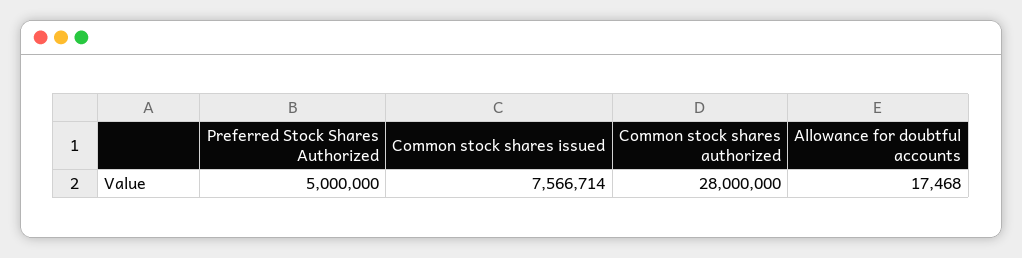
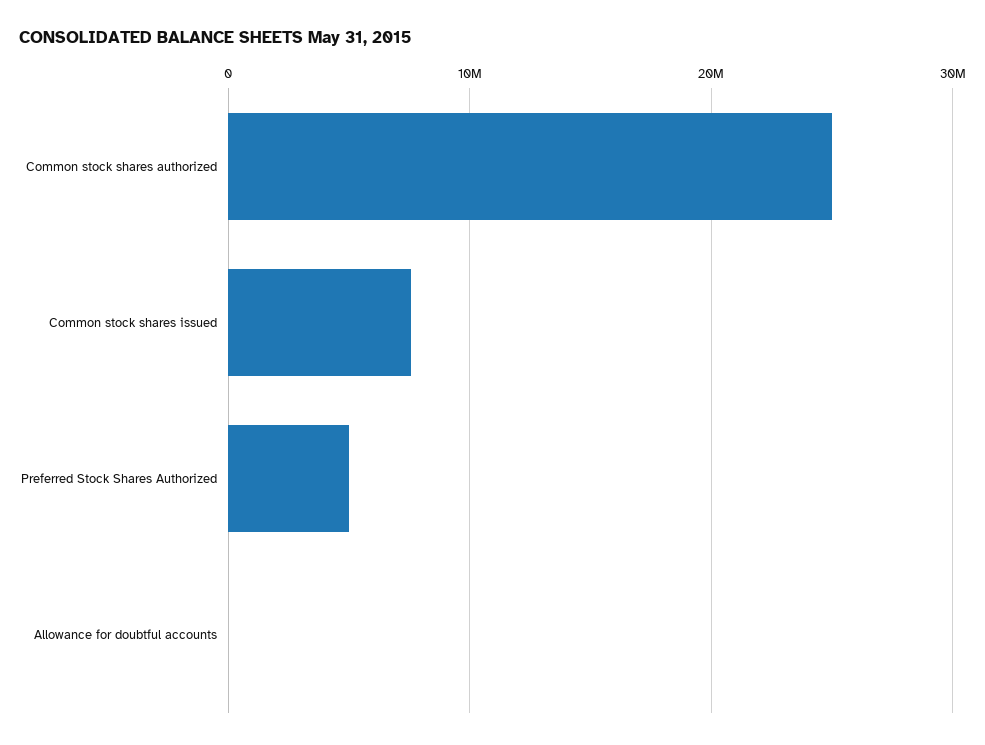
Common stock shares authorized: 28000000 -> 25000000

